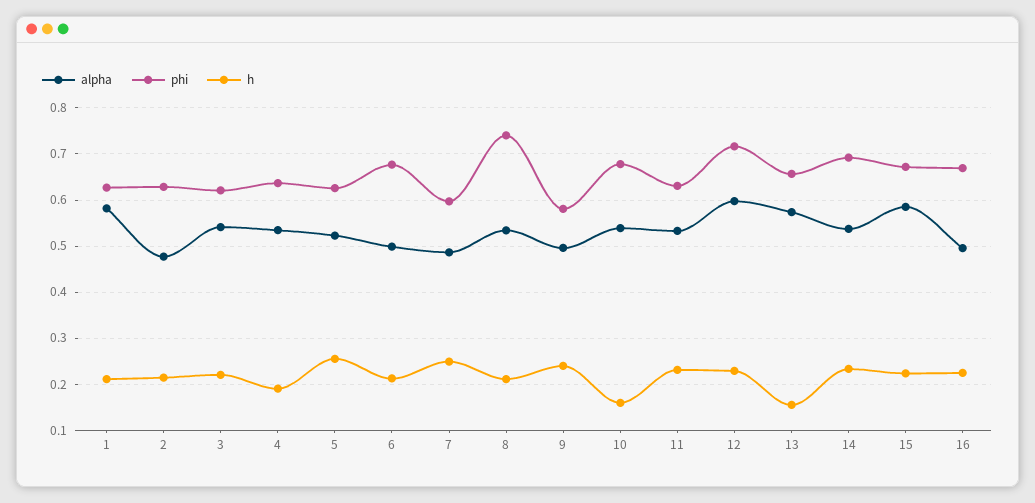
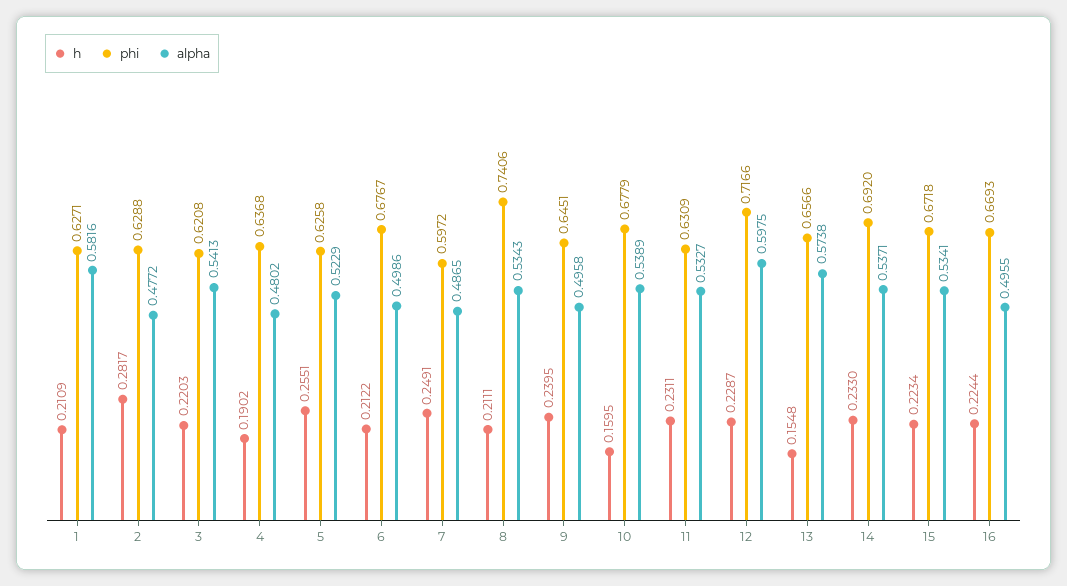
h, 2: 0.22 -> 0.2817
alpha, 4: 0.54 -> 0.4802
phi, 9: 0.58 -> 0.6451
alpha, 15: 0.58 -> 0.5341

